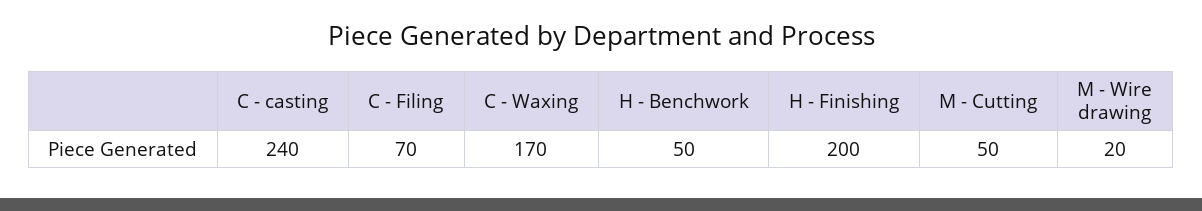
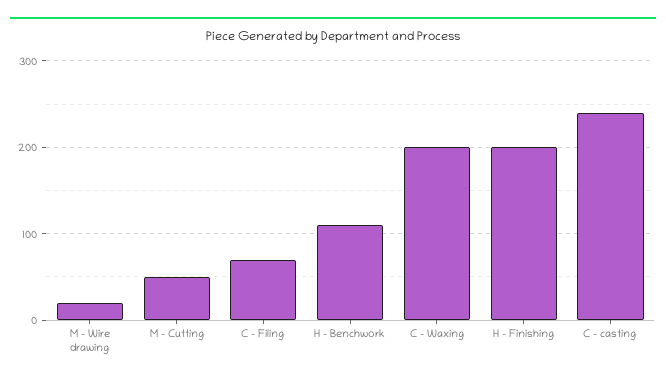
C - Waxing: 170 -> 200
H - Benchwork: 50 -> 110

